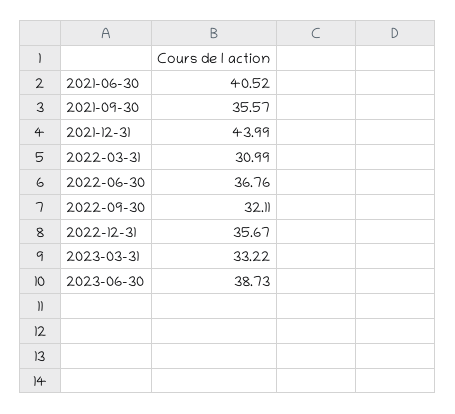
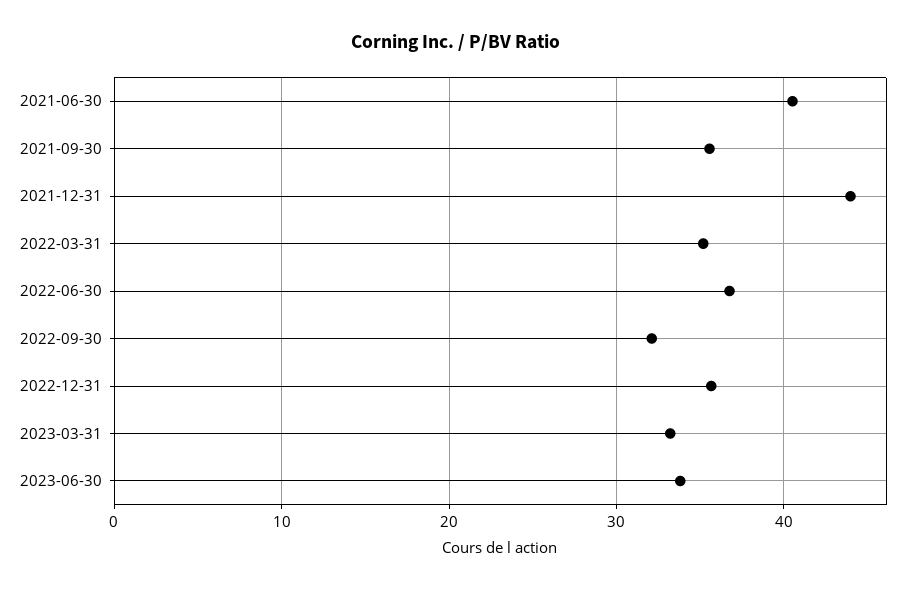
2022-03-31: 30.99 -> 35
2023-06-30: 38.73 -> 34

